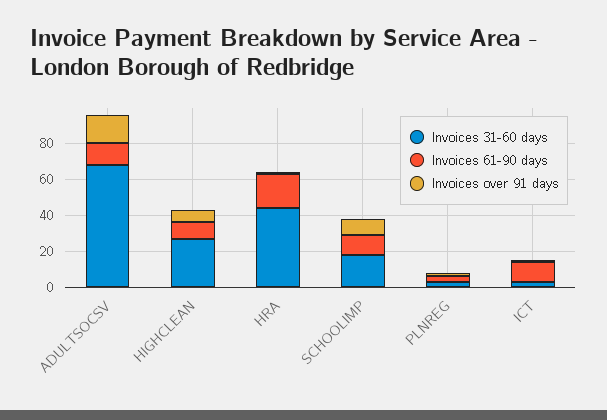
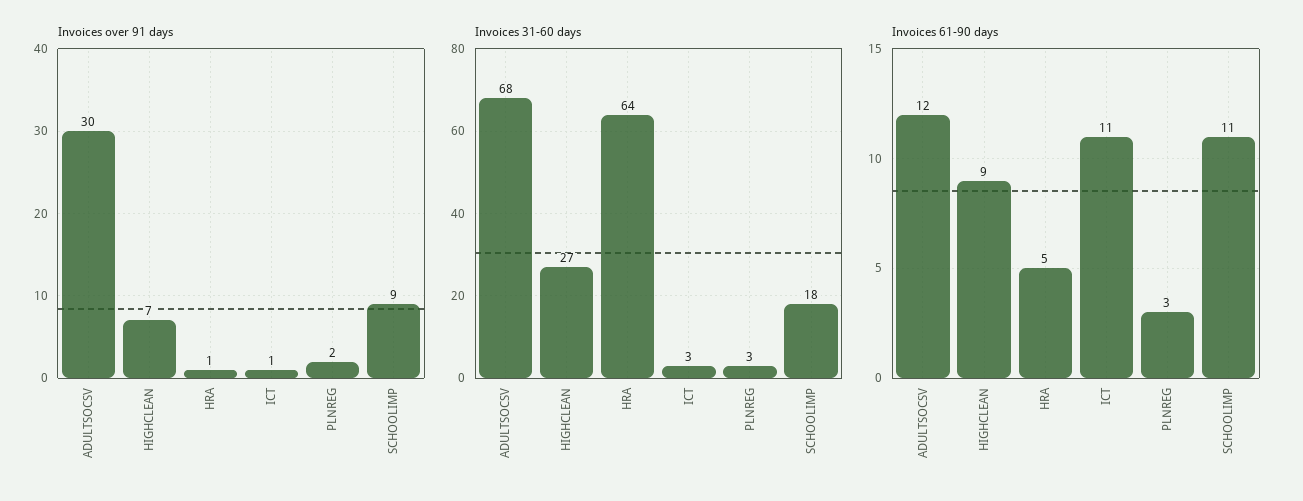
Invoices over 91 days, ADULTSOCSV: 15 -> 30
Invoices 31-60 days, HRA: 45 -> 64
Invoices 61-90 days, HRA: 20 -> 5

